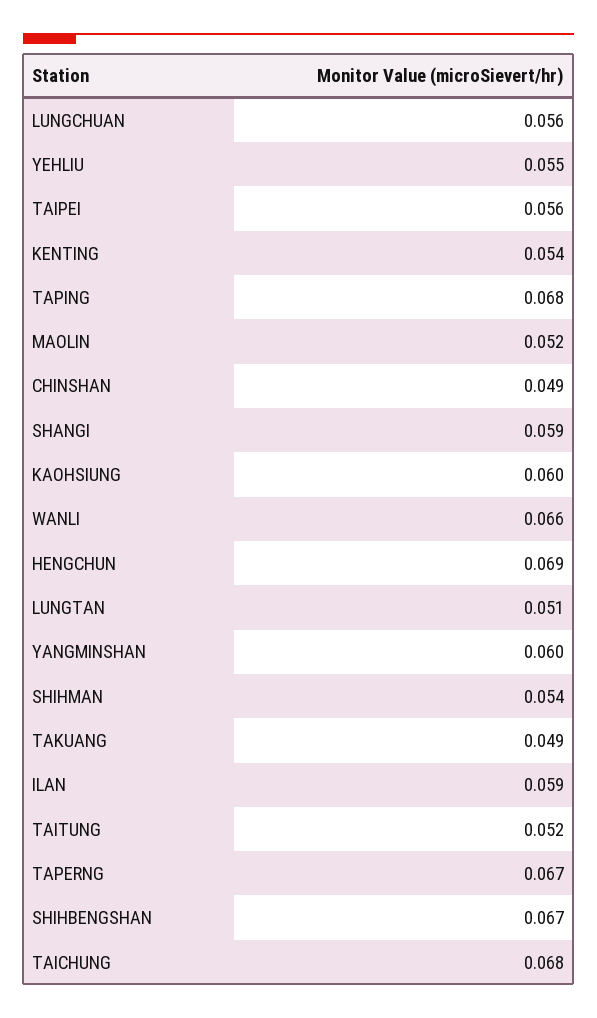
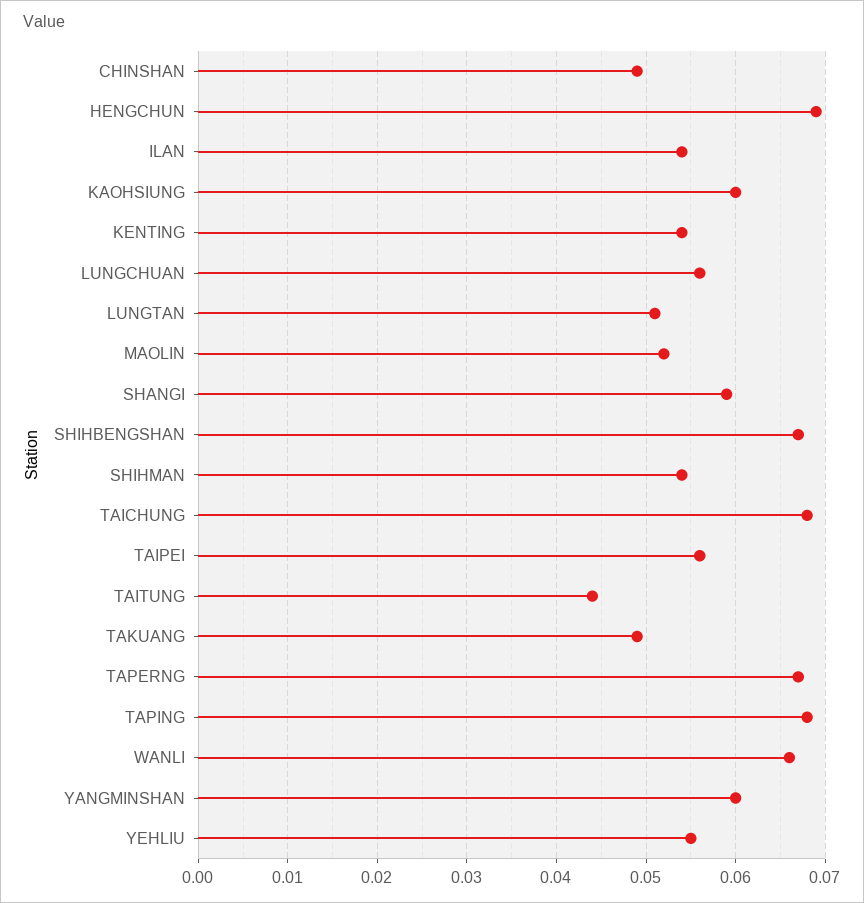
ILAN: 0.059 -> 0.054
TAITUNG: 0.052 -> 0.044

